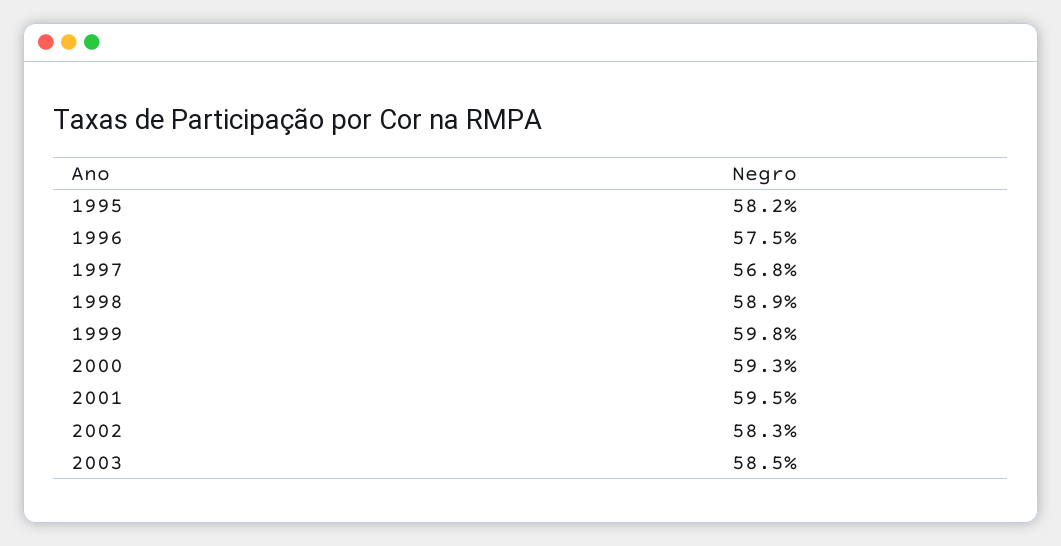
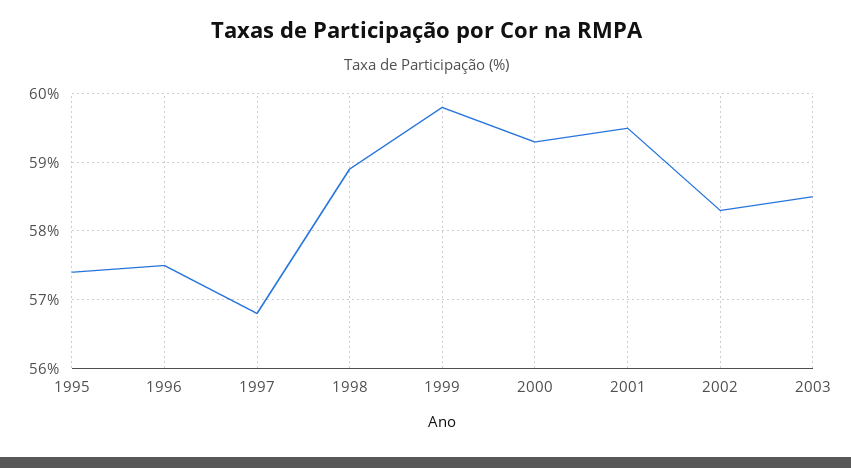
1995: 58.2 -> 57.4

